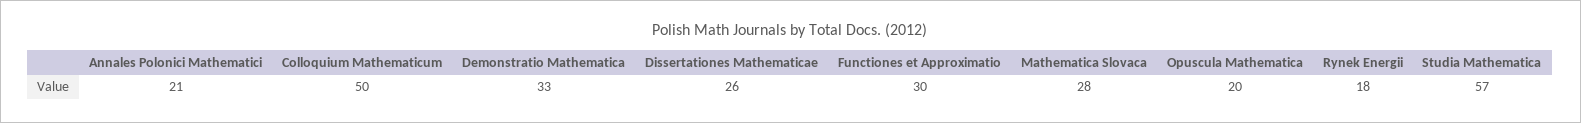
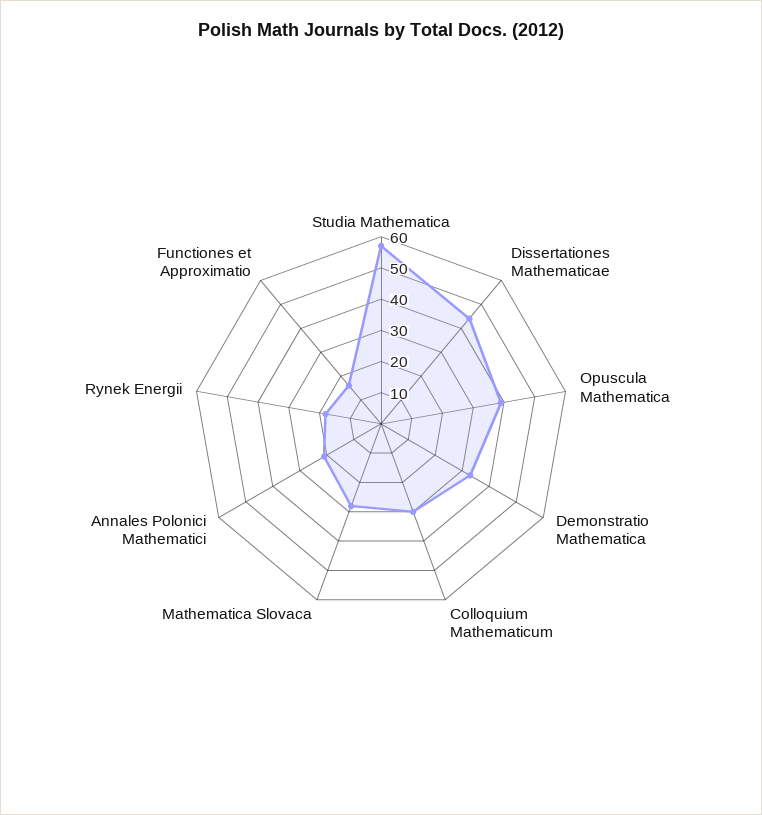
Colloquium Mathematicum: 50 -> 30
Dissertationes Mathematicae: 26 -> 45
Functiones et Approximatio: 30 -> 15
Opuscula Mathematica: 20 -> 40

